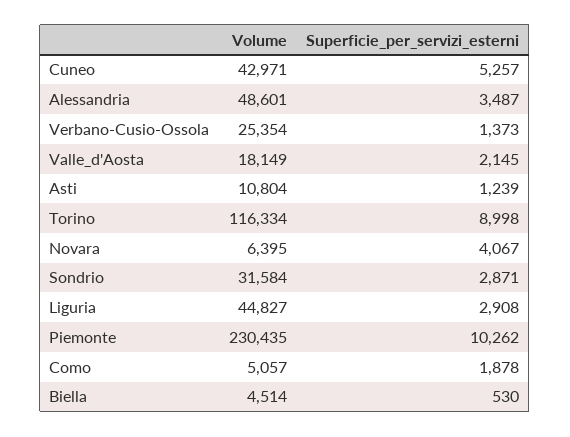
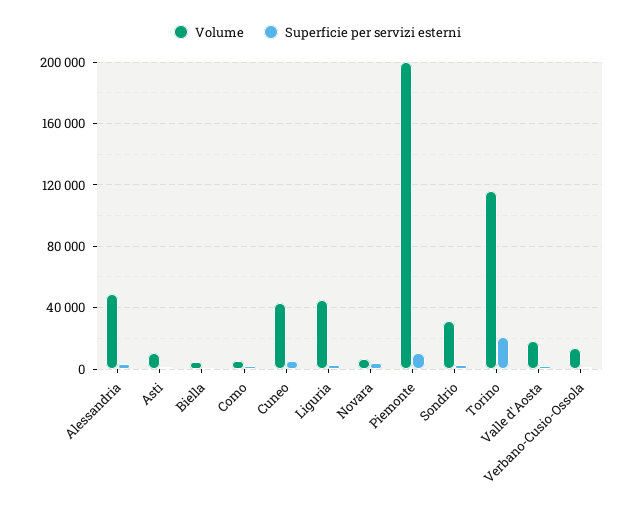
Volume, Verbano-Cusio-Ossola: 25354 -> 15000
Superficie_per_servizi_esterni, Torino: 8998 -> 20000
Volume, Piemonte: 230435 -> 200000

